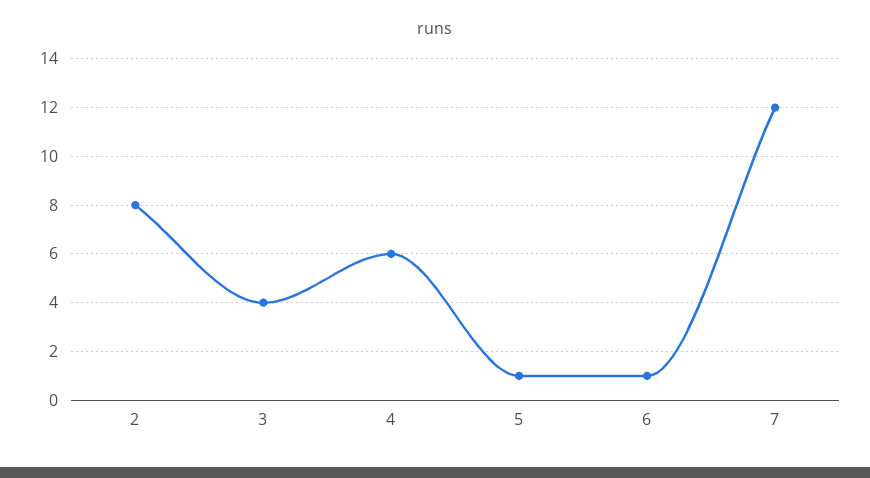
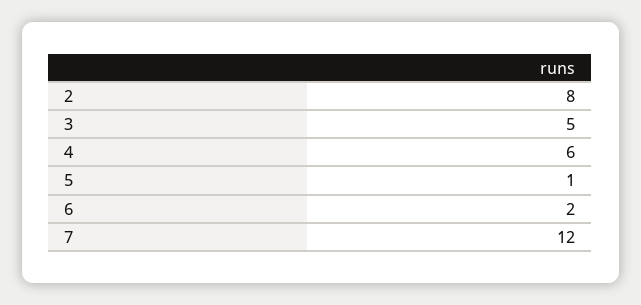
3: 4 -> 5
6: 1 -> 2

